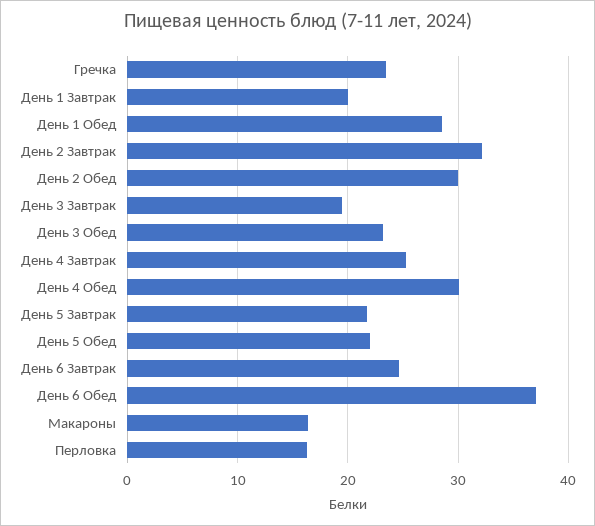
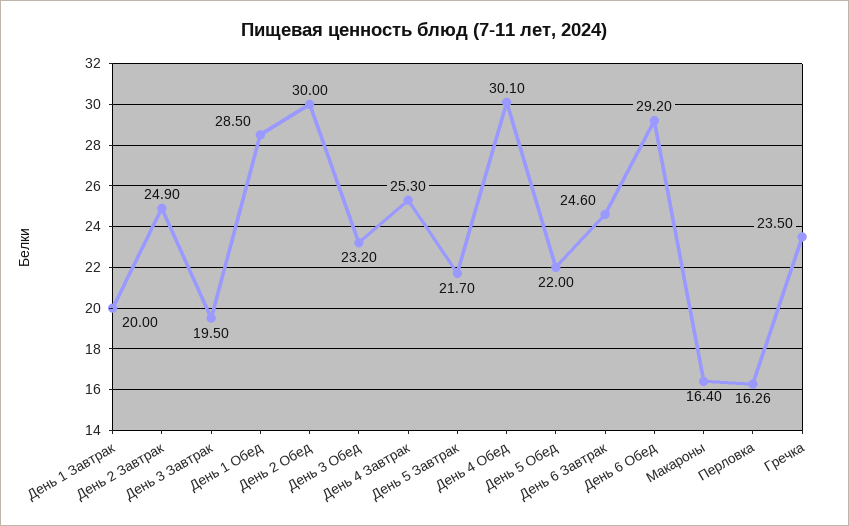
День 2 Завтрак: 32 -> 24.9
День 6 Обед: 37 -> 29.2

